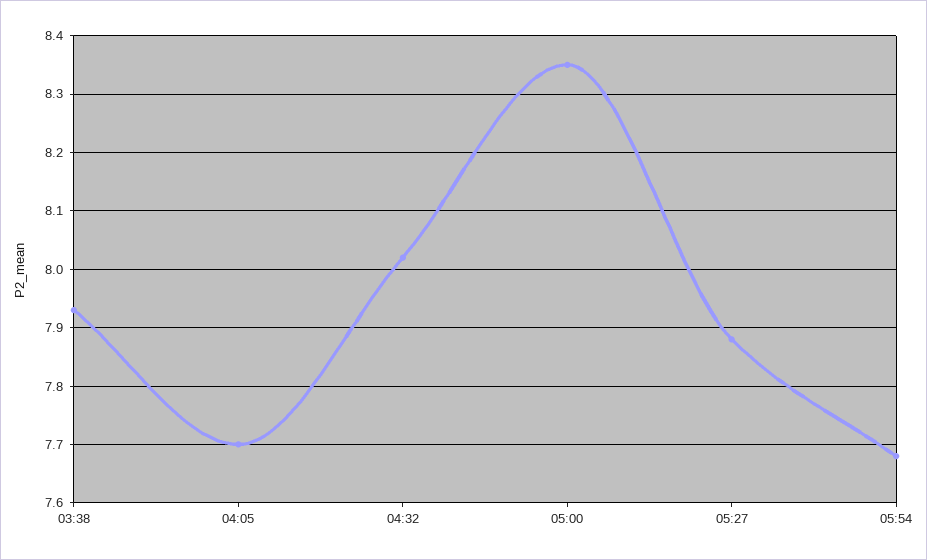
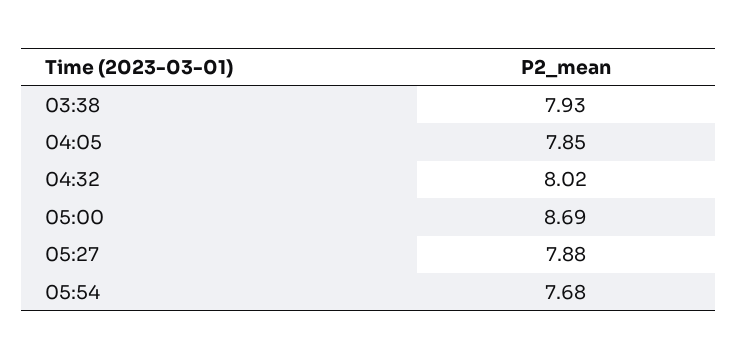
04:05: 7.7 -> 7.85
05:00: 8.35 -> 8.69

